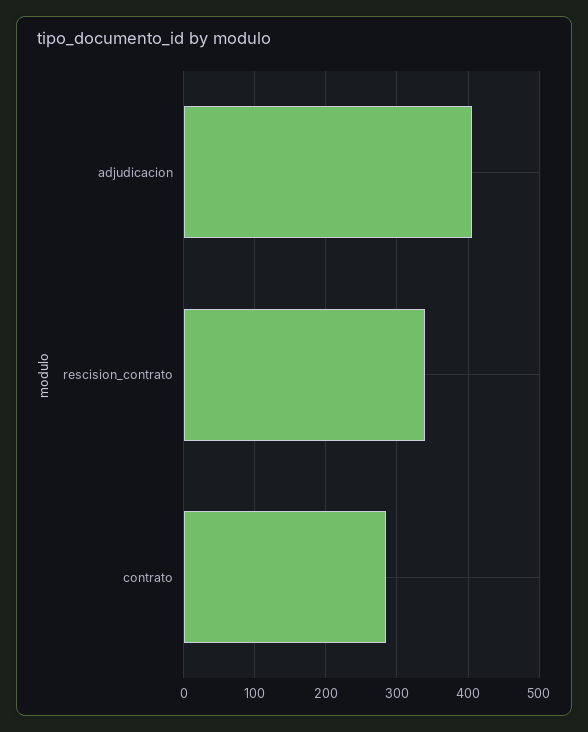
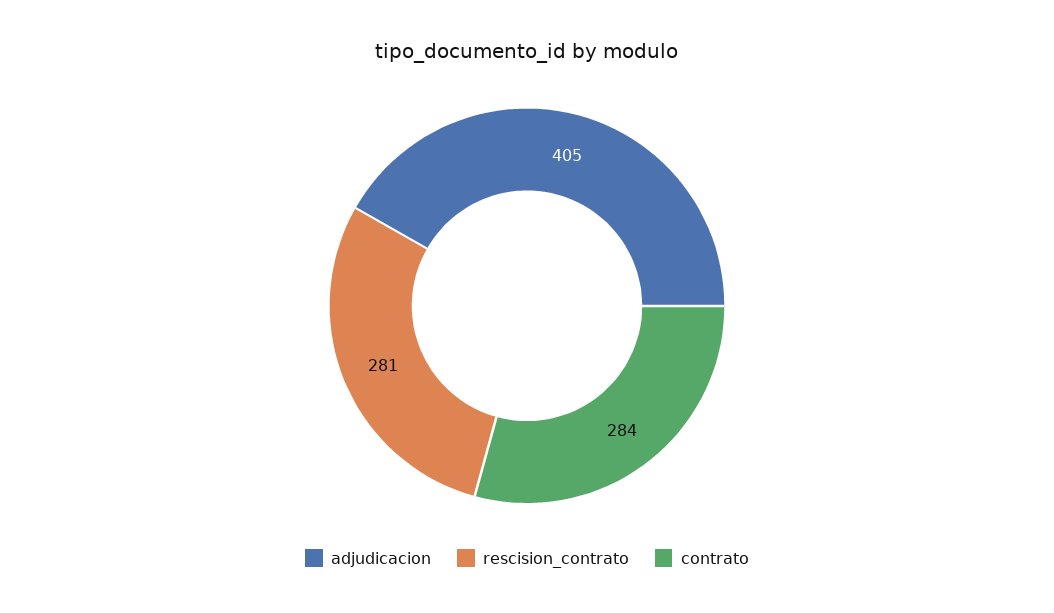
rescision_contrato: 340 -> 281

